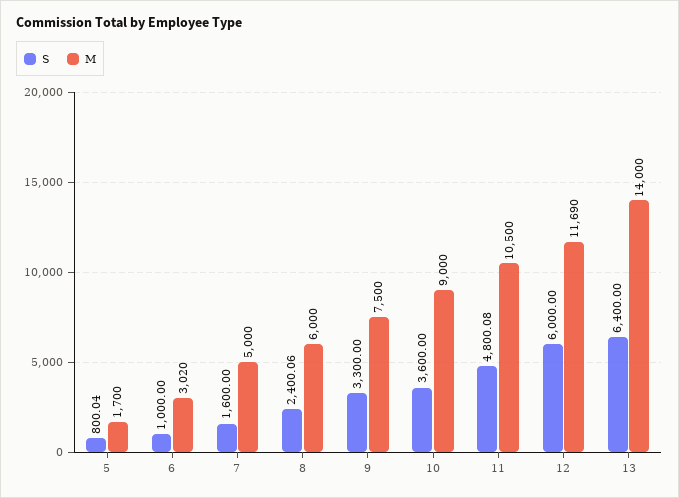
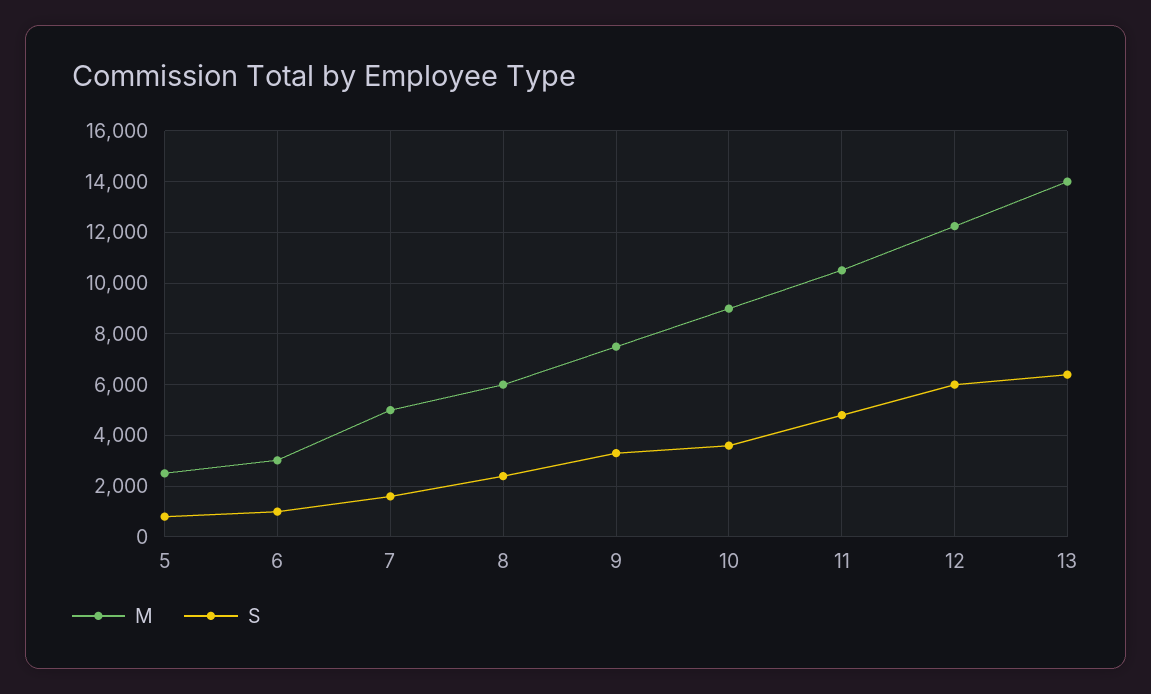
M, 5: 1700 -> 2500
M, 12: 11690 -> 12250

